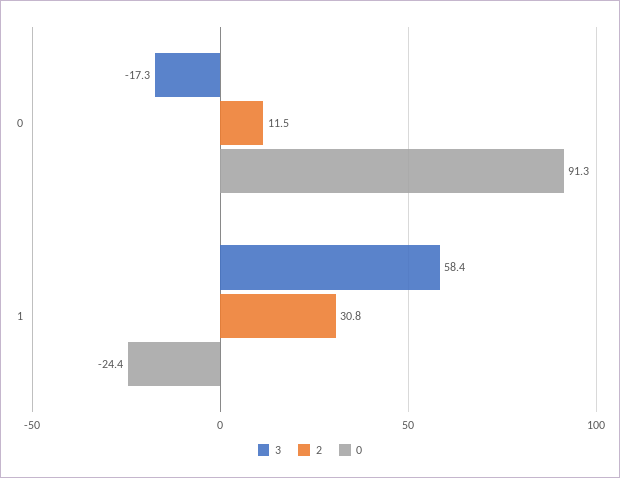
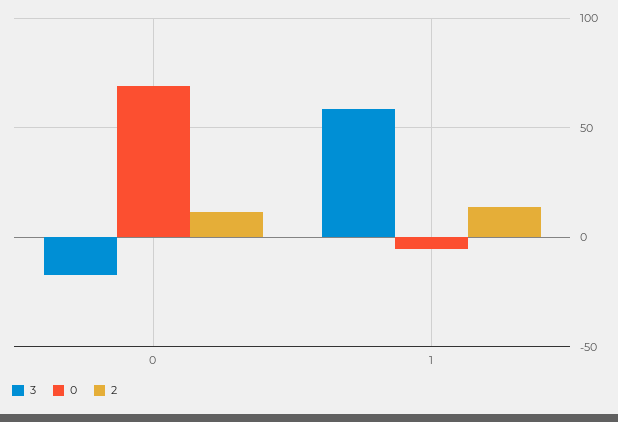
0, 0: 91.3 -> 70
2, 1: 30.8 -> 15
0, 1: -24.4 -> -5

